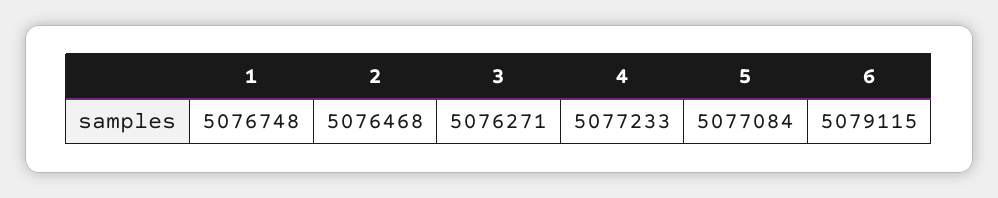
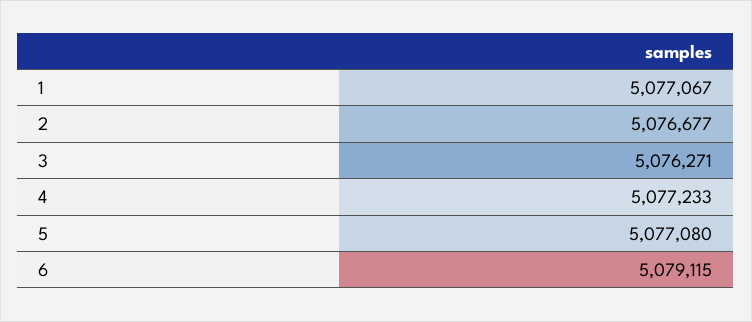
1: 5076748 -> 5077067
2: 5076468 -> 5076677
5: 5077084 -> 5077080

